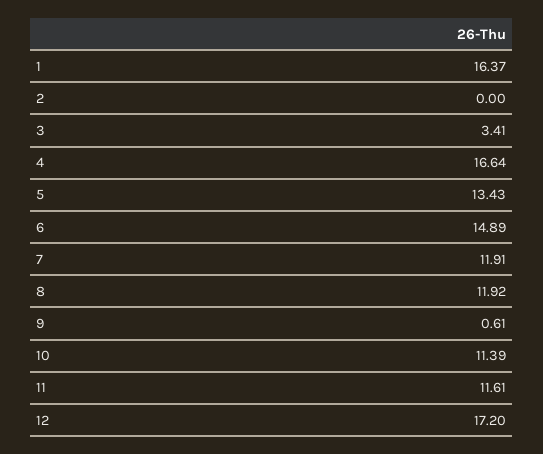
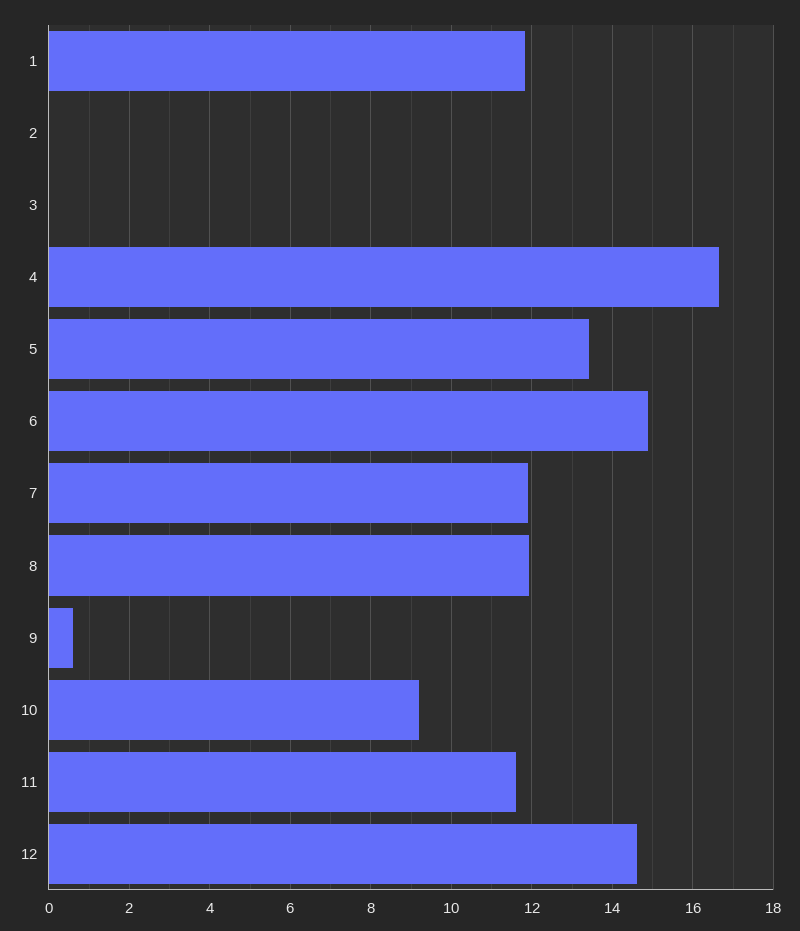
1: 16.37 -> 11.8
3: 3.41 -> 0
10: 11.39 -> 9.2
12: 17.2 -> 14.6

